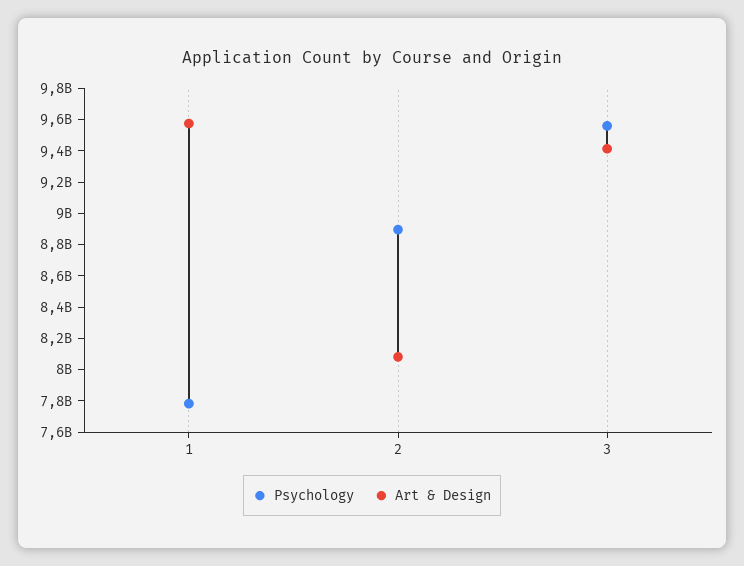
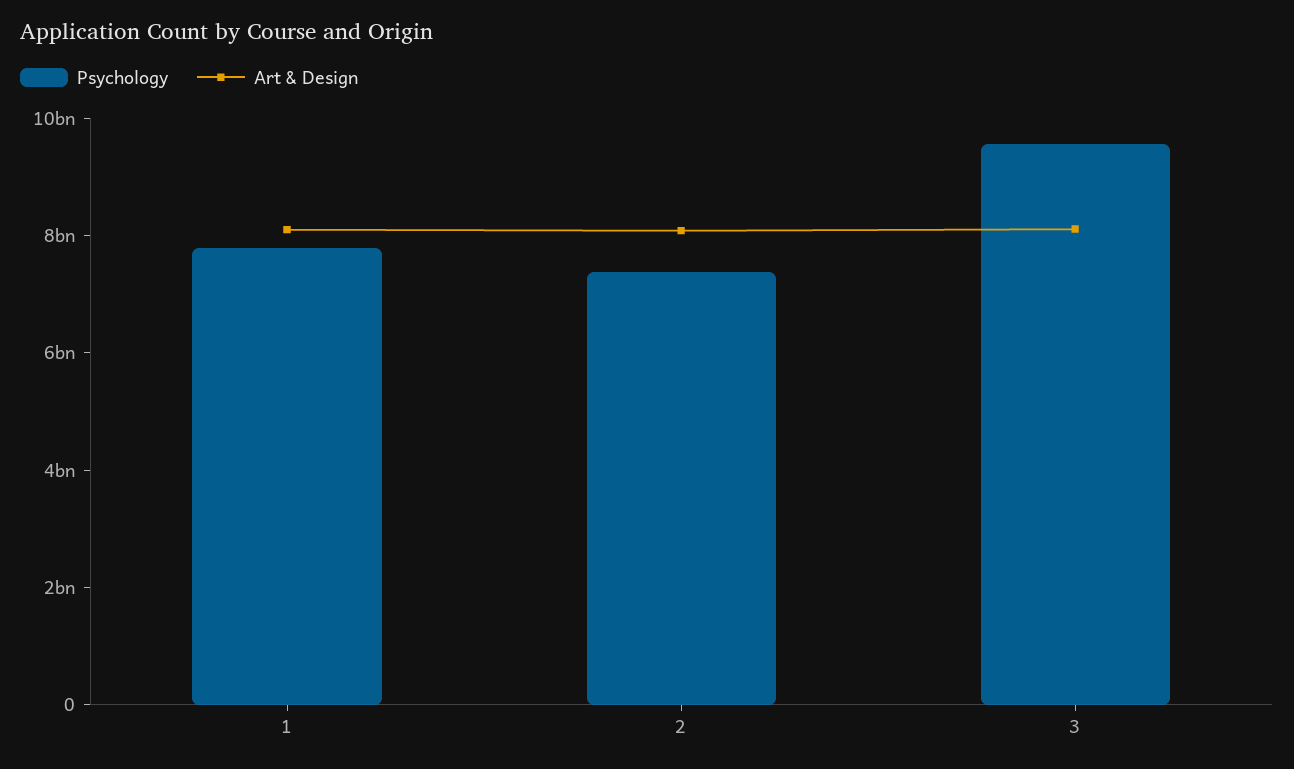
Art & Design, 1: 9600000000 -> 8000000000
Psychology, 2: 8900000000 -> 7500000000
Art & Design, 3: 9400000000 -> 8000000000

